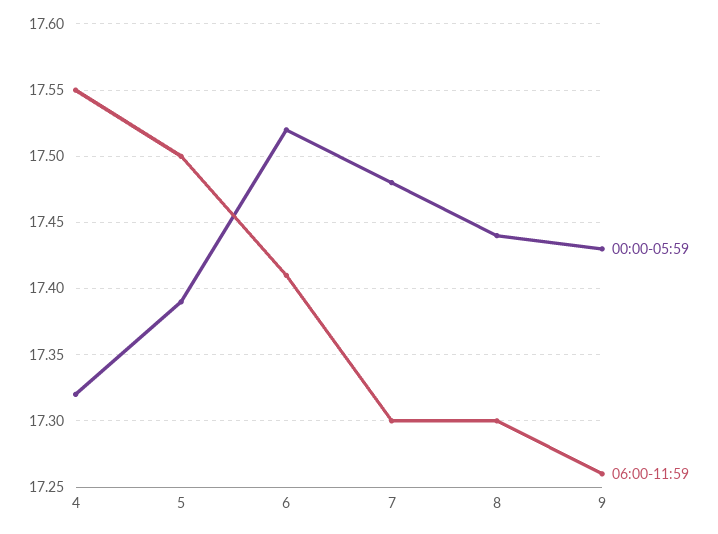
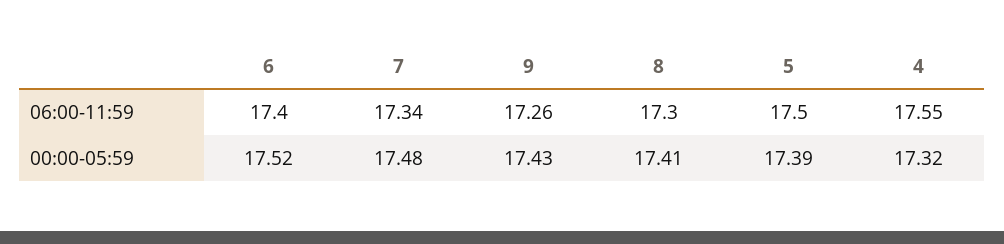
06:00-11:59, 6: 17.41 -> 17.4
06:00-11:59, 7: 17.3 -> 17.34
00:00-05:59, 8: 17.44 -> 17.41

